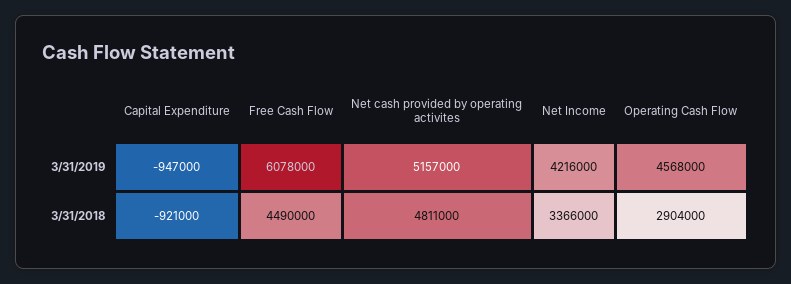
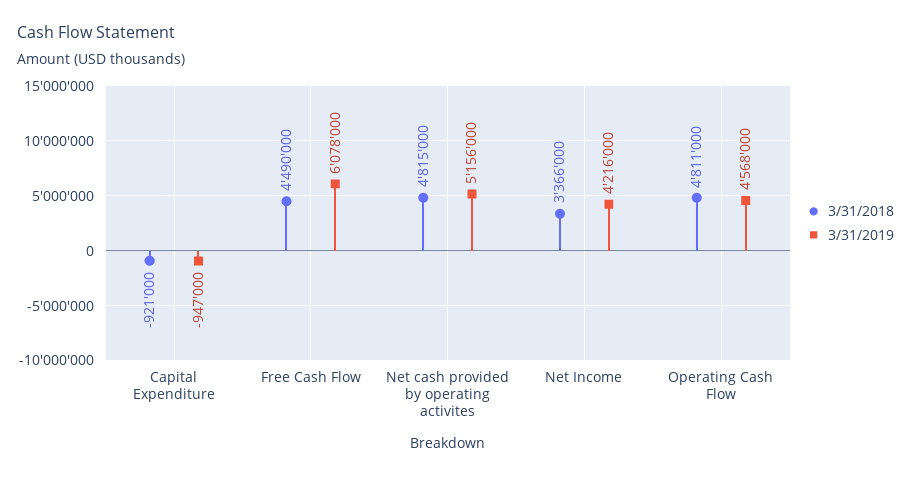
3/31/2019, Net cash provided by operating activites: 5157000 -> 5156000
3/31/2018, Net cash provided by operating activites: 4811000 -> 4815000
3/31/2018, Operating Cash Flow: 2904000 -> 4811000

